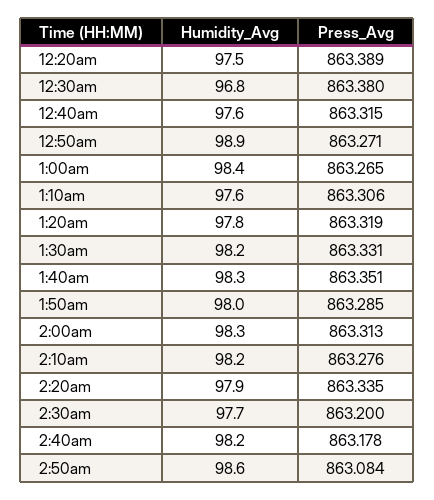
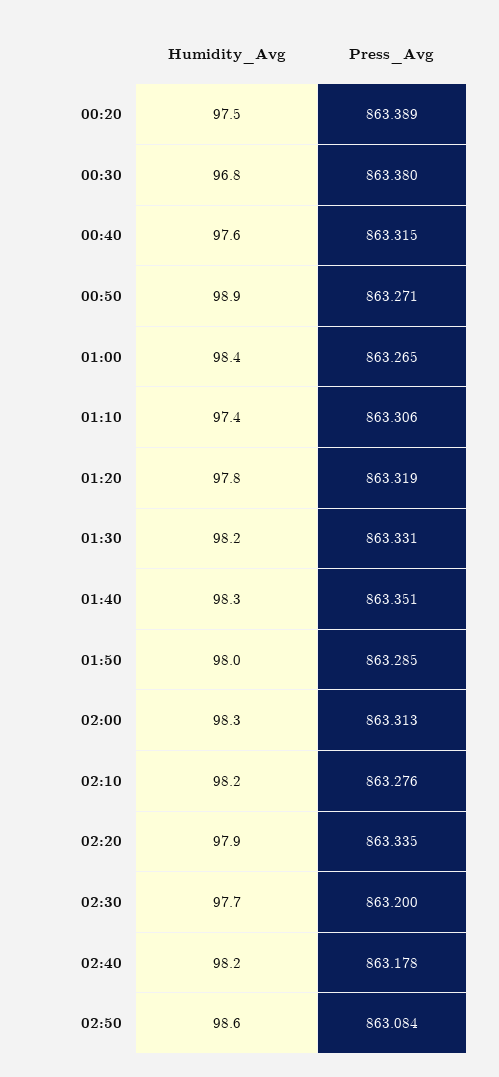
Humidity_Avg, 1:10am: 97.6 -> 97.4

